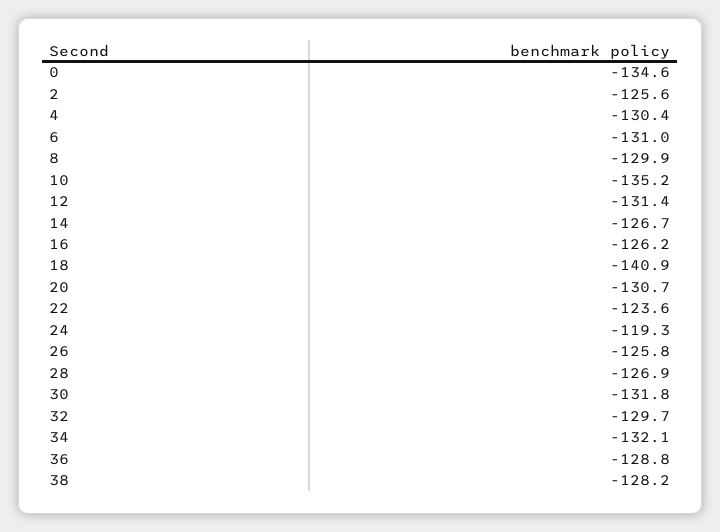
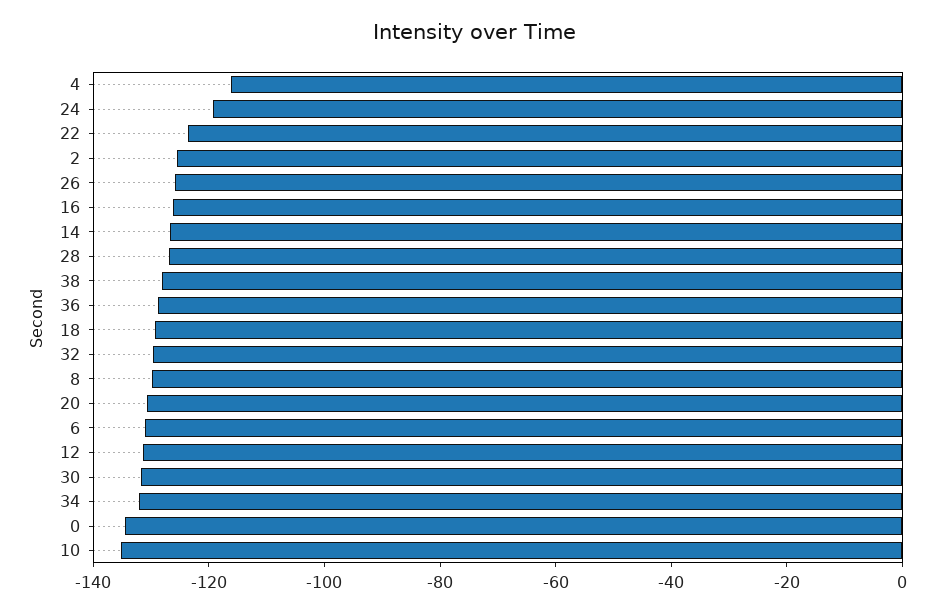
4: -130.4 -> -115
18: -140.9 -> -130

